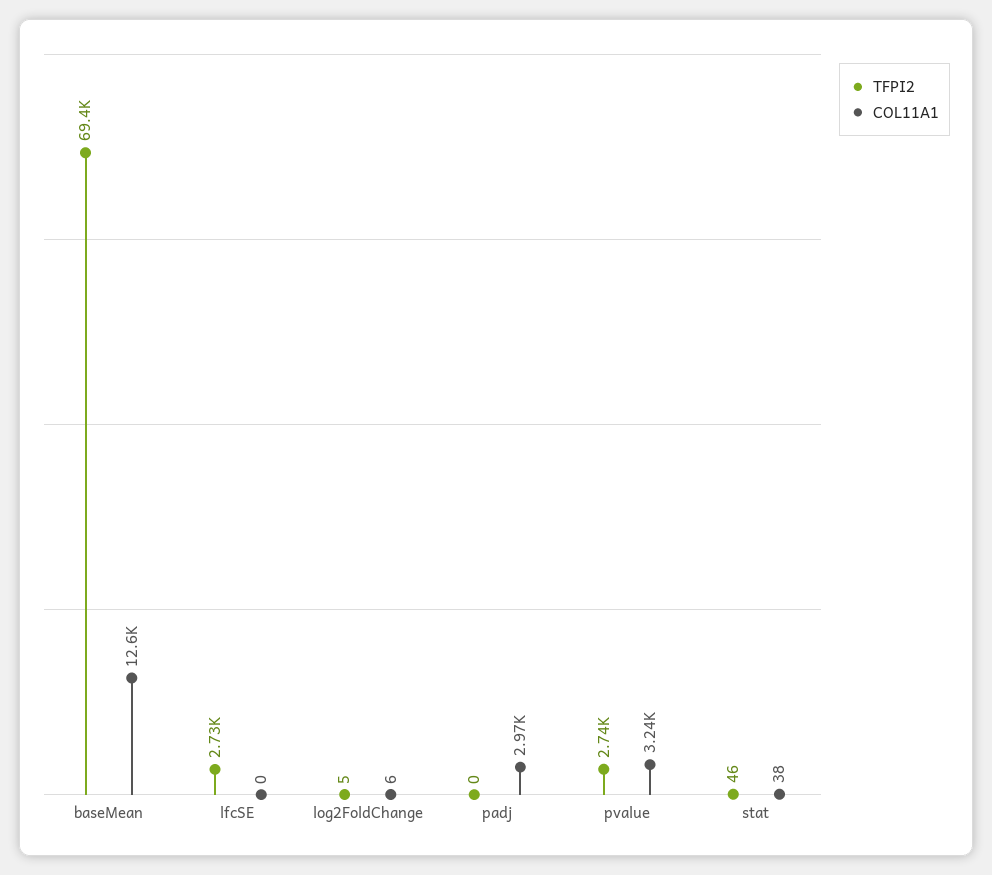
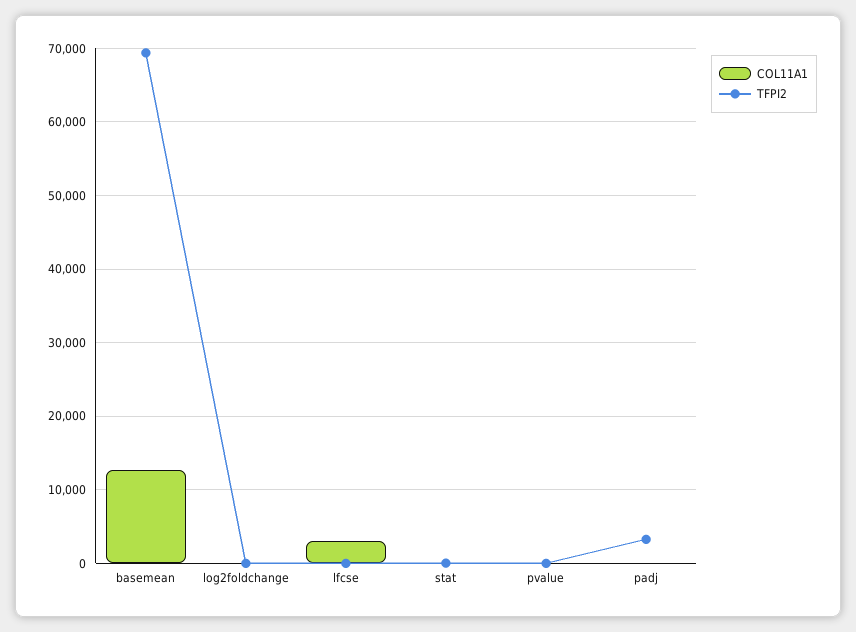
TFPI2, lfcSE: 2730 -> 0
COL11A1, lfcSE: 0 -> 3000
TFPI2, padj: 0 -> 3000
COL11A1, padj: 2970 -> 0
TFPI2, pvalue: 2740 -> 0
COL11A1, pvalue: 3240 -> 0

